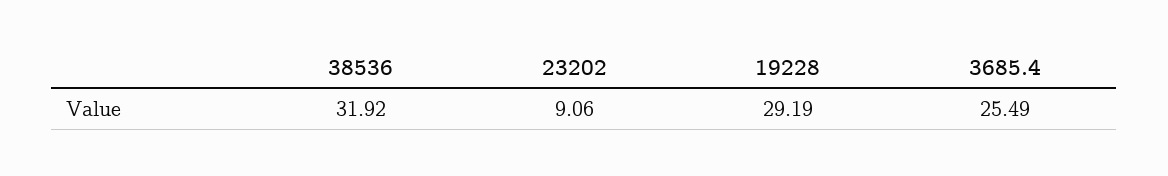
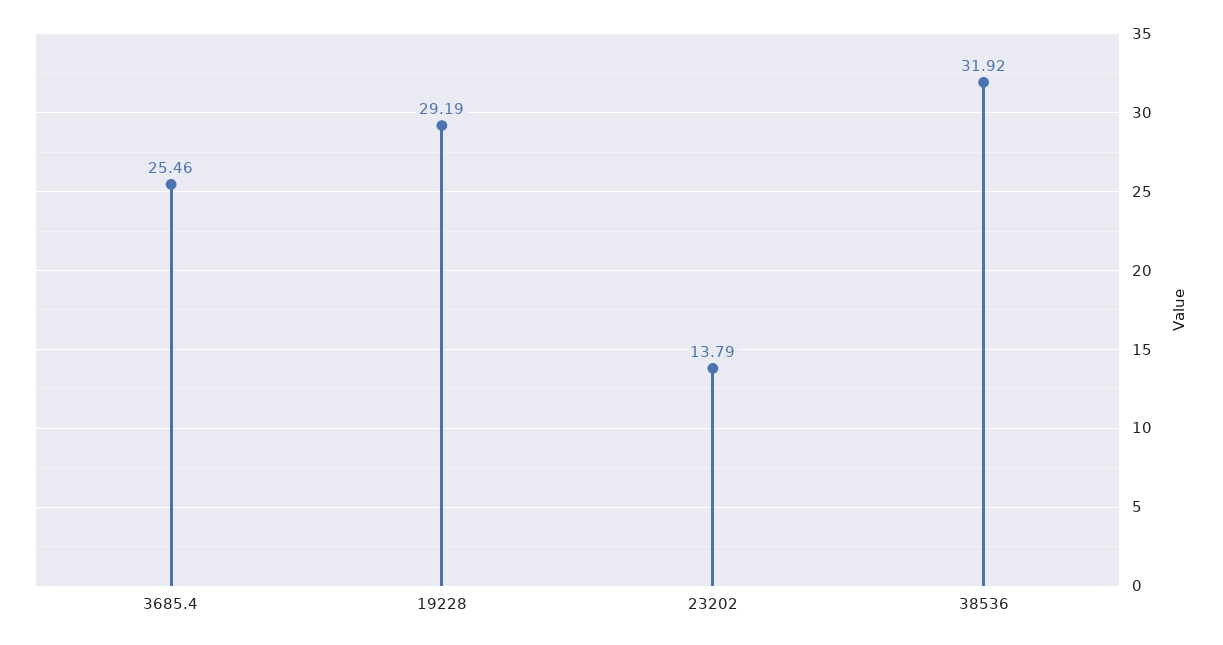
23202: 9.06 -> 13.79
3685.4: 25.49 -> 25.46

